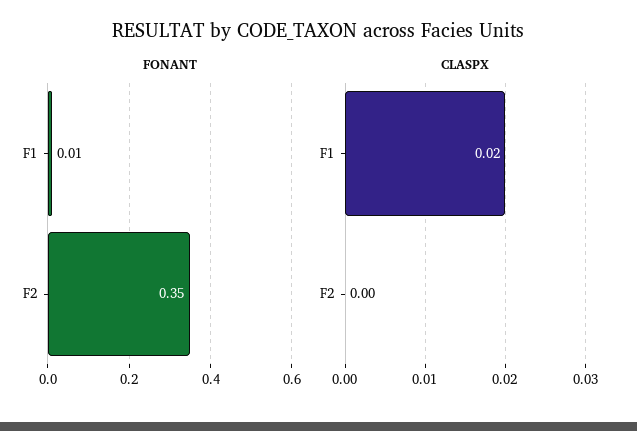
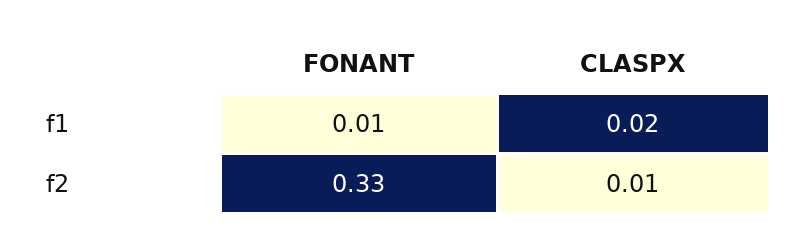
FONANT, F2: 0.35 -> 0.33
CLASPX, F2: 0 -> 0.01

